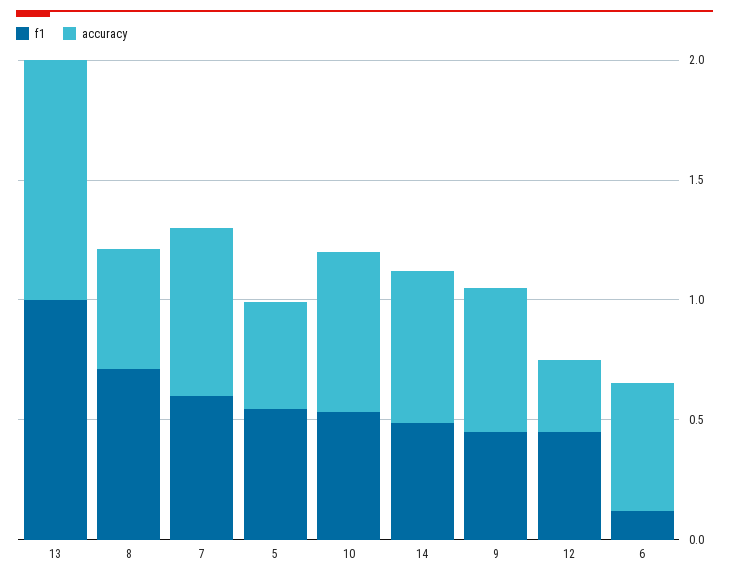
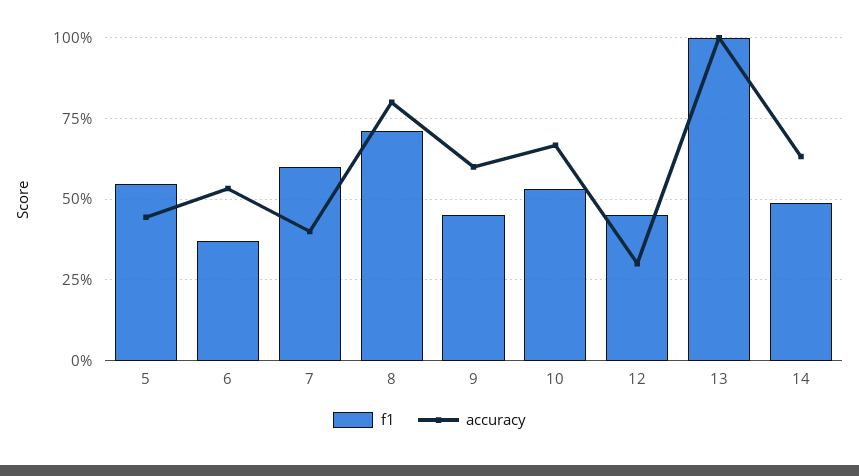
accuracy, 8: 0.5 -> 0.8
accuracy, 7: 0.7 -> 0.4
f1, 6: 0.1 -> 0.375

